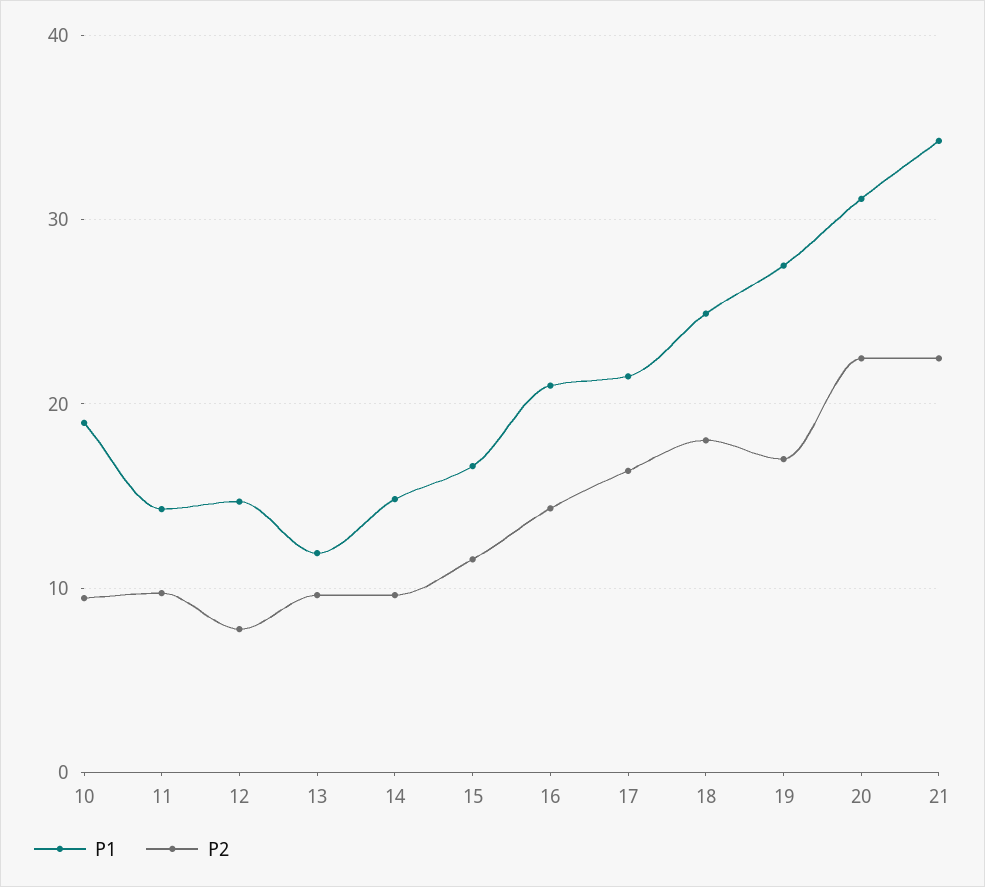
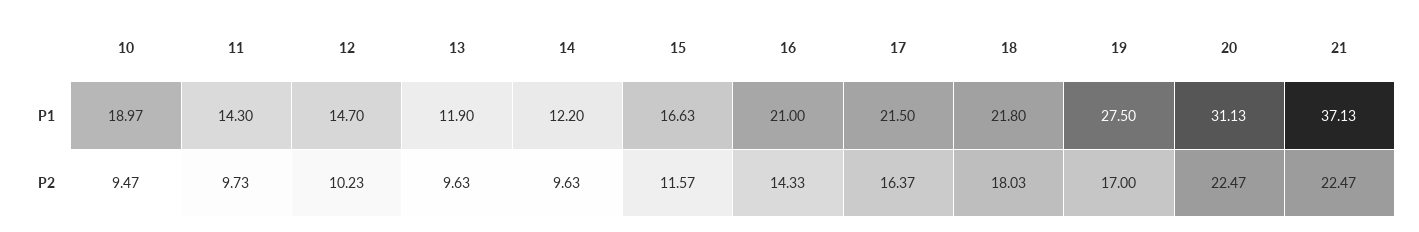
P2, 12: 8 -> 10.23
P1, 14: 15 -> 12.2
P1, 18: 25 -> 21.8
P1, 21: 34 -> 37.13

